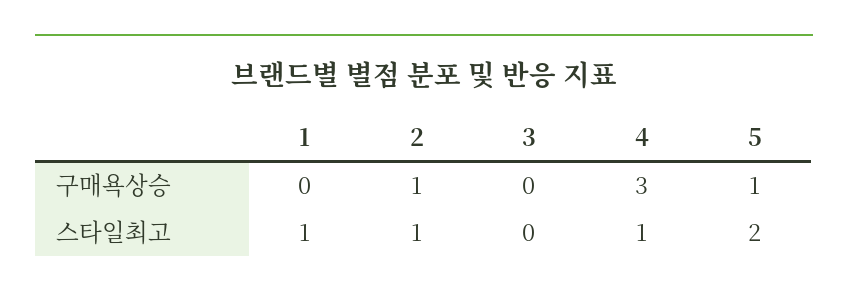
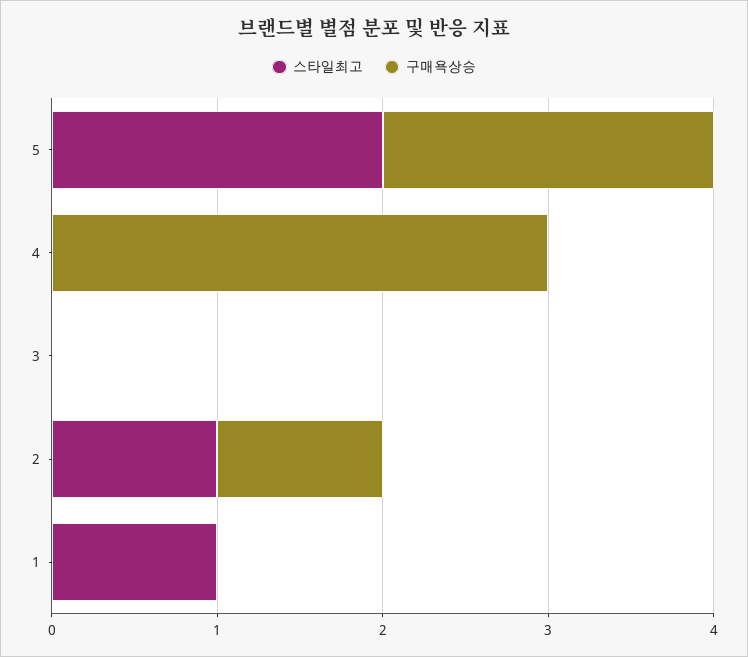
구매욕상승, 5: 1 -> 2
스타일최고, 4: 1 -> 0

